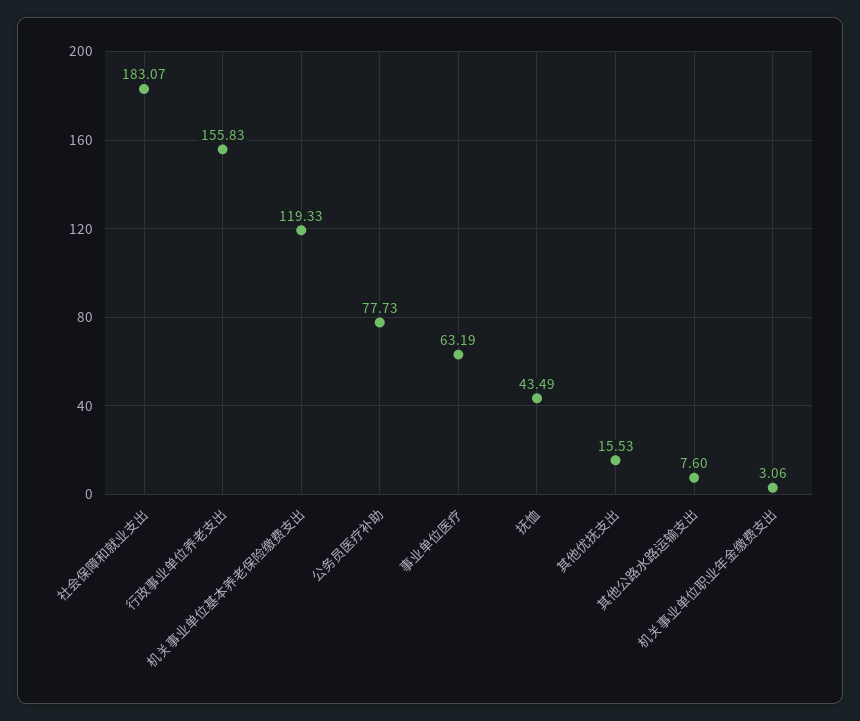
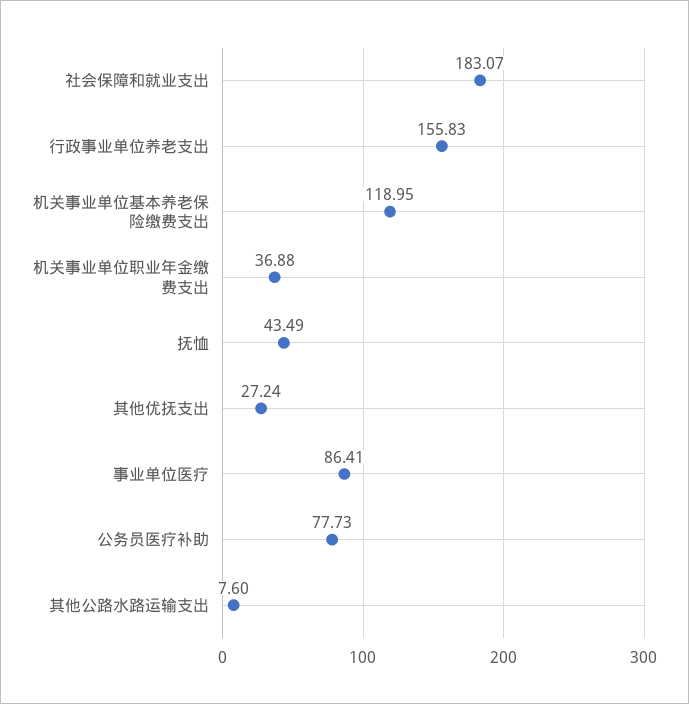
机关事业单位基本养老保险缴费支出: 119.33 -> 118.95
事业单位医疗: 63.19 -> 86.41
其他优抚支出: 15.53 -> 27.24
机关事业单位职业年金缴费支出: 3.06 -> 36.88

